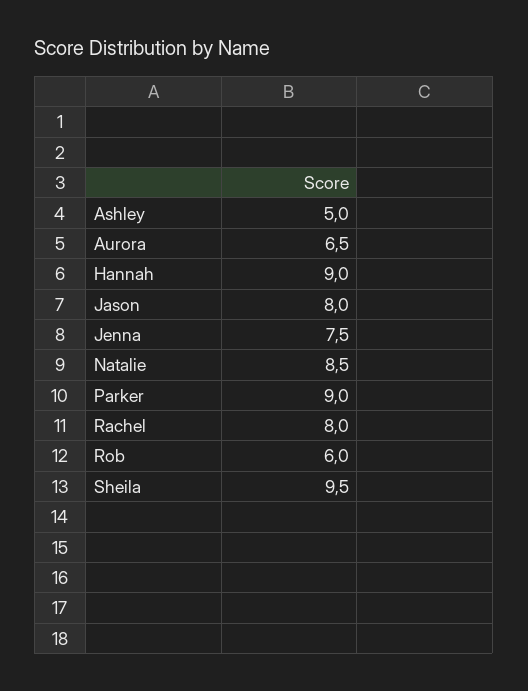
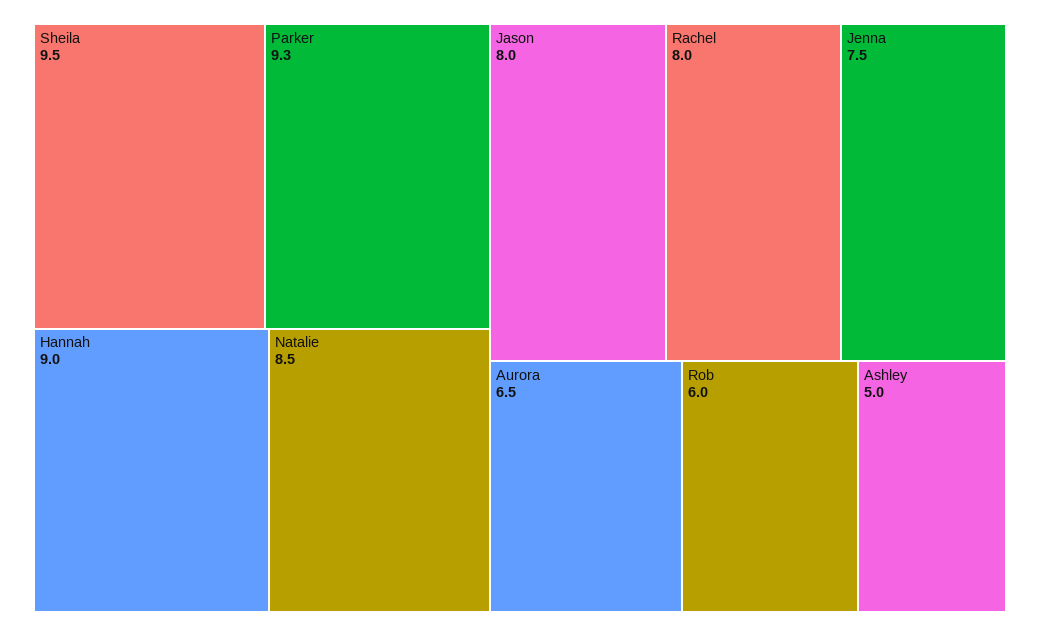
Parker: 9 -> 9.3

